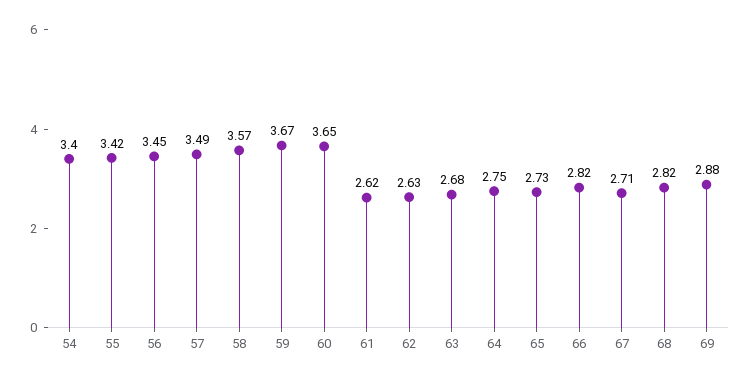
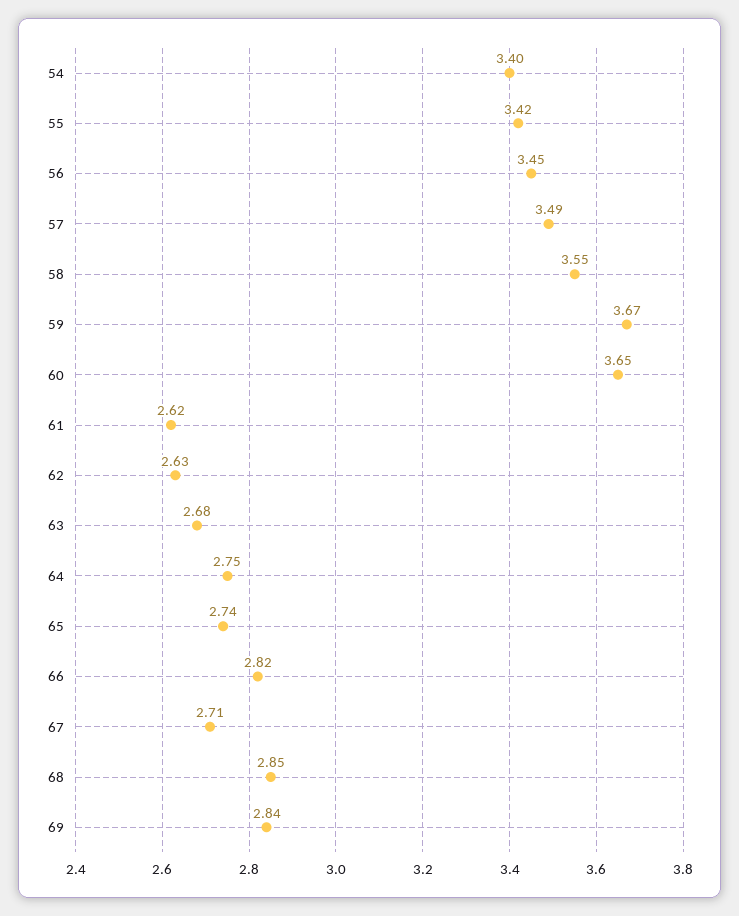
58: 3.57 -> 3.55
65: 2.73 -> 2.74
68: 2.82 -> 2.85
69: 2.88 -> 2.84

